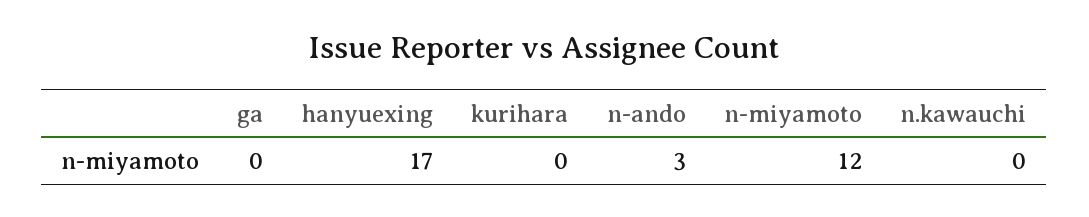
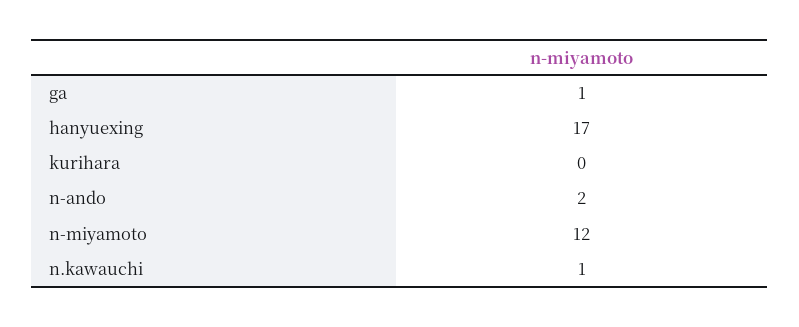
ga: 0 -> 1
n-ando: 3 -> 2
n.kawauchi: 0 -> 1

